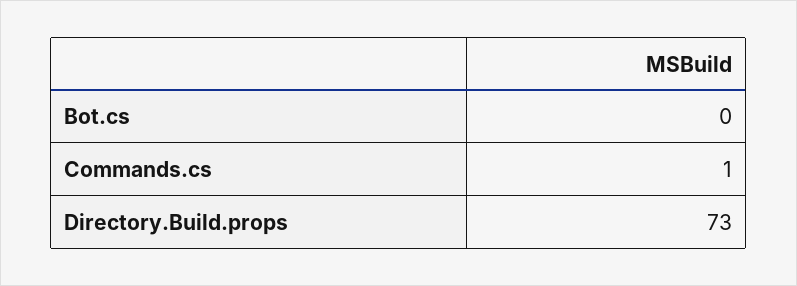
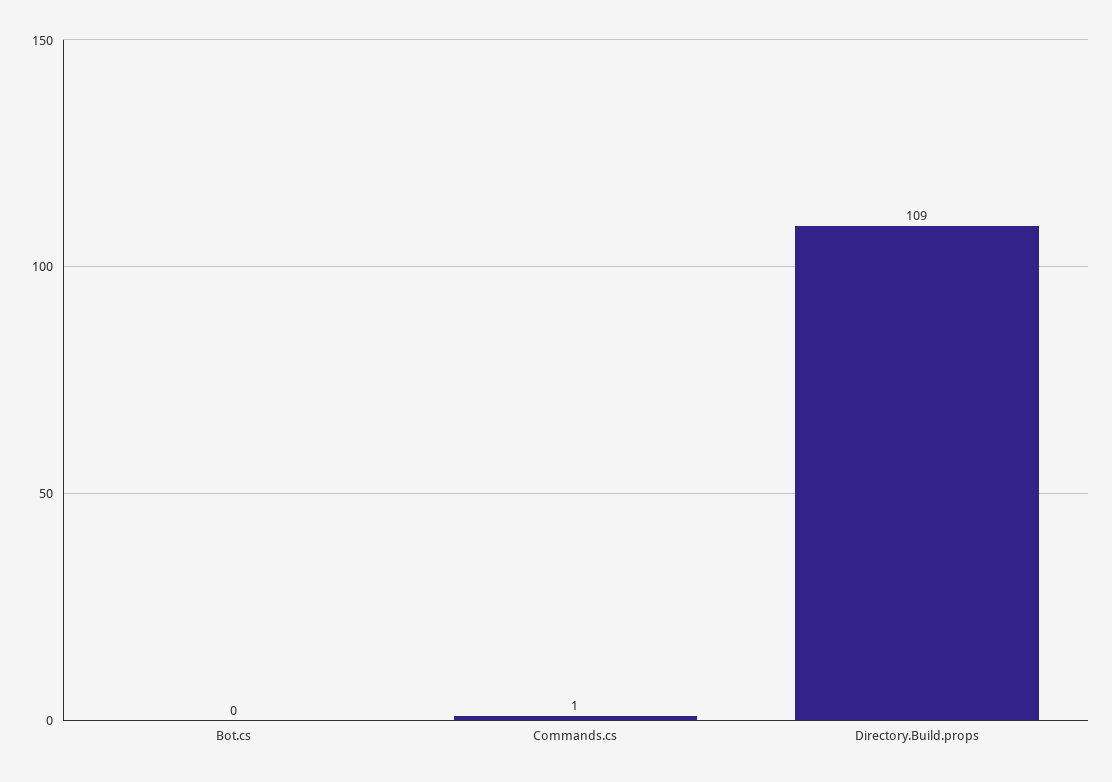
Directory.Build.props: 73 -> 109

